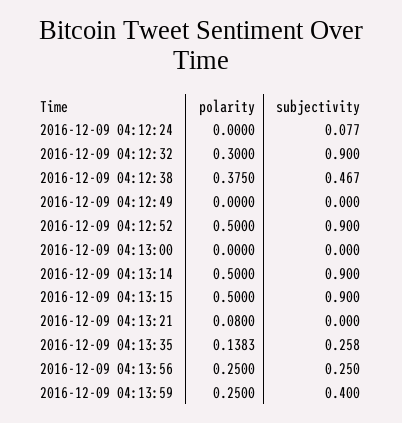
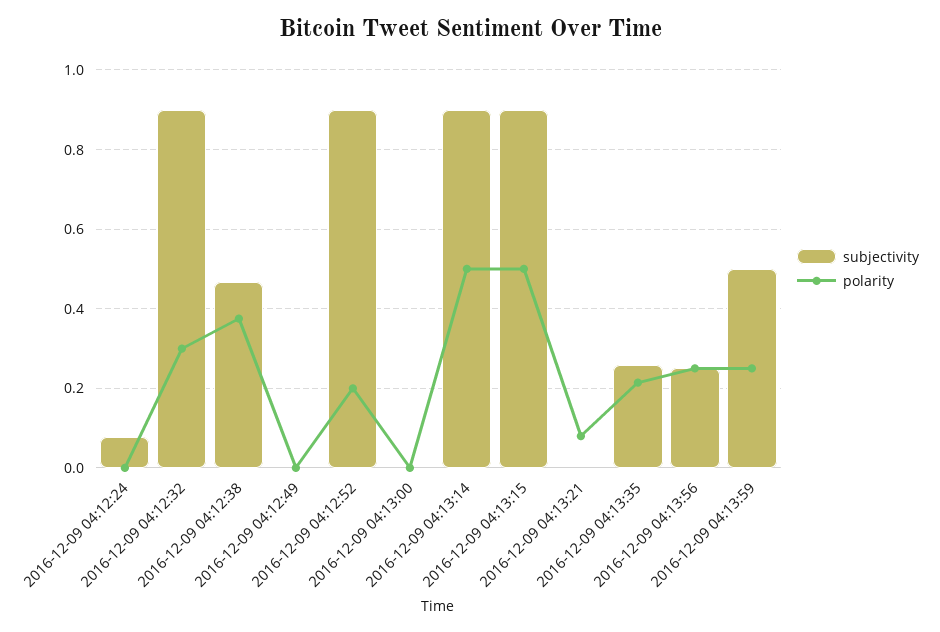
polarity, 2016-12-09 04:12:52: 0.5 -> 0.2
polarity, 2016-12-09 04:13:35: 0.1383 -> 0.22
subjectivity, 2016-12-09 04:13:59: 0.4 -> 0.5

